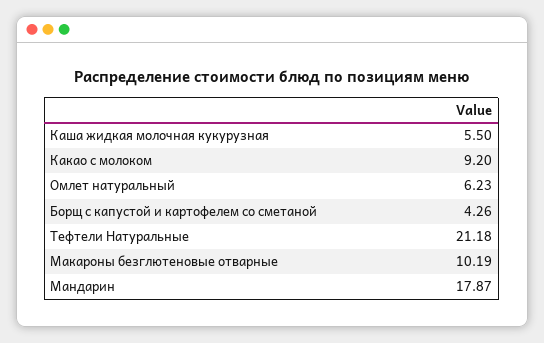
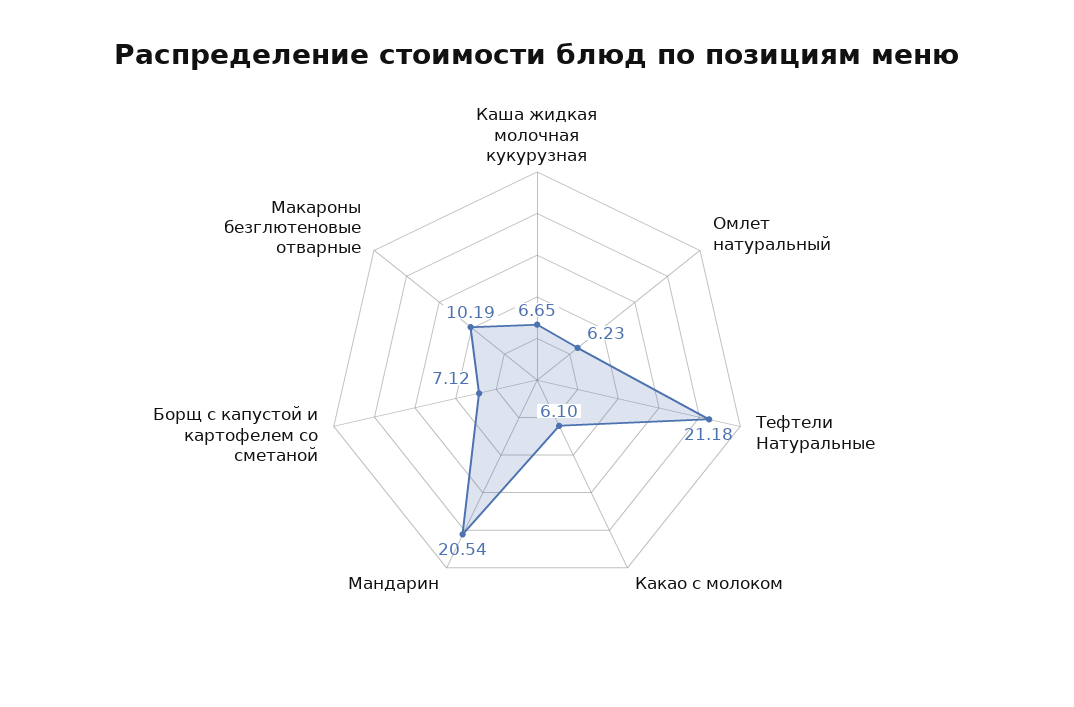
Каша жидкая молочная кукурузная: 5.5 -> 6.65
Какао с молоком: 9.2 -> 6.1
Борщ с капустой и картофелем со сметаной: 4.26 -> 7.12
Мандарин: 17.87 -> 20.54

